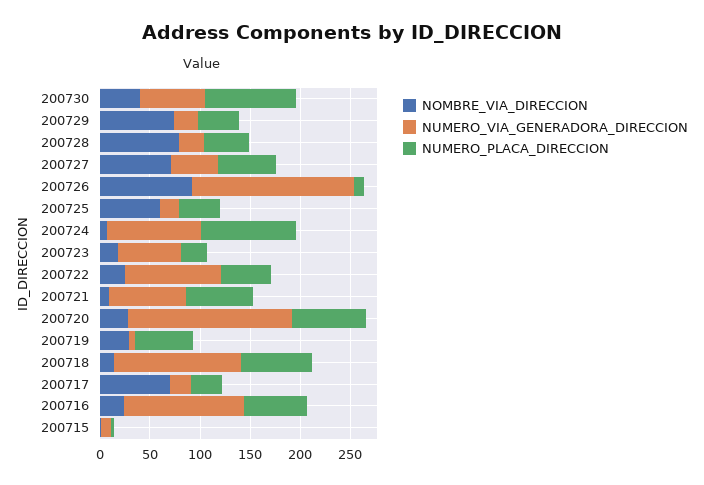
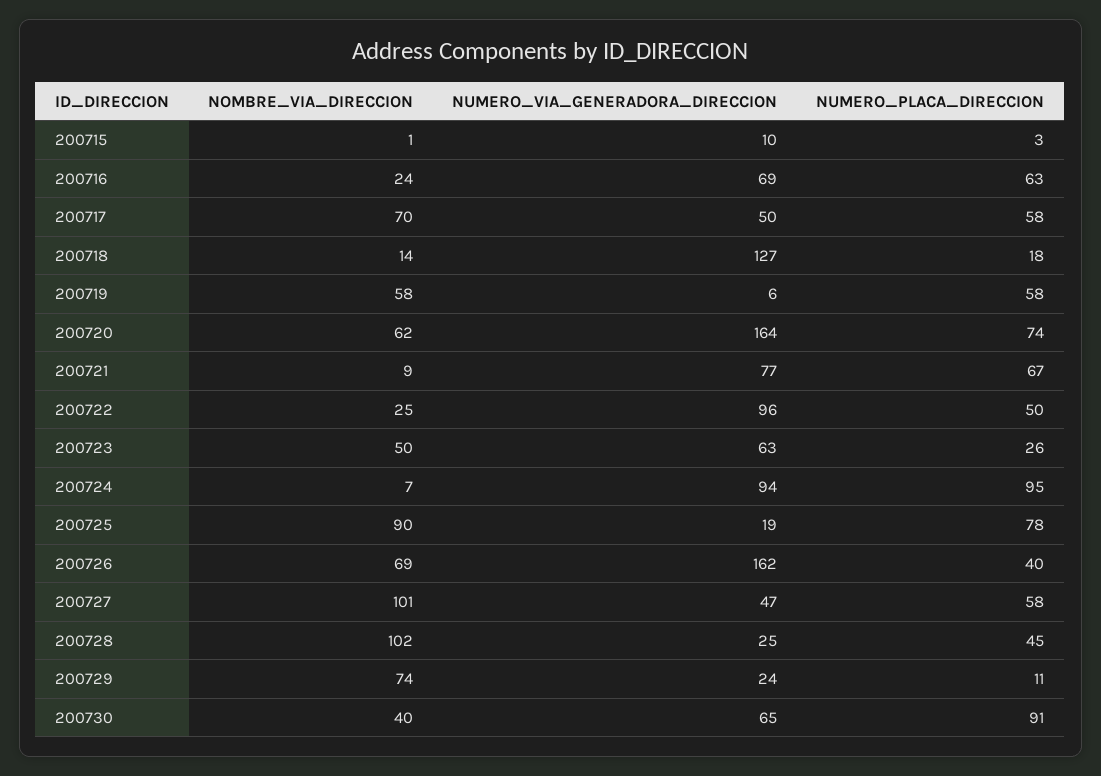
NUMERO_PLACA_DIRECCION, 200729: 40 -> 11
NOMBRE_VIA_DIRECCION, 200728: 80 -> 102
NOMBRE_VIA_DIRECCION, 200727: 70 -> 101
NOMBRE_VIA_DIRECCION, 200726: 90 -> 69
NUMERO_PLACA_DIRECCION, 200726: 10 -> 40
NOMBRE_VIA_DIRECCION, 200725: 60 -> 90
NUMERO_PLACA_DIRECCION, 200725: 40 -> 78
NOMBRE_VIA_DIRECCION, 200723: 20 -> 50
NOMBRE_VIA_DIRECCION, 200720: 30 -> 62
NOMBRE_VIA_DIRECCION, 200719: 30 -> 58
NUMERO_PLACA_DIRECCION, 200718: 70 -> 18
NUMERO_VIA_GENERADORA_DIRECCION, 200717: 20 -> 50
NUMERO_PLACA_DIRECCION, 200717: 30 -> 58
NUMERO_VIA_GENERADORA_DIRECCION, 200716: 120 -> 69

